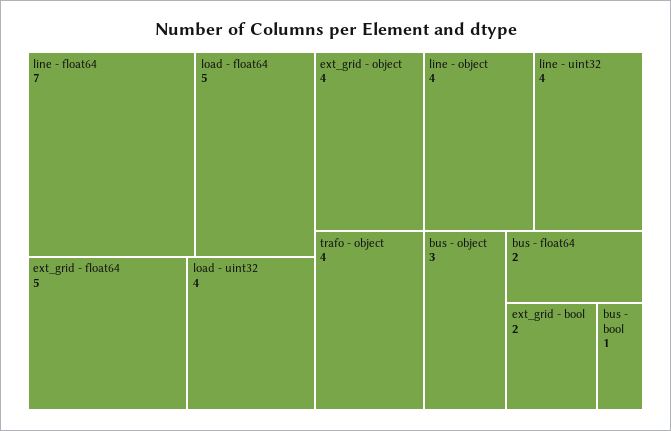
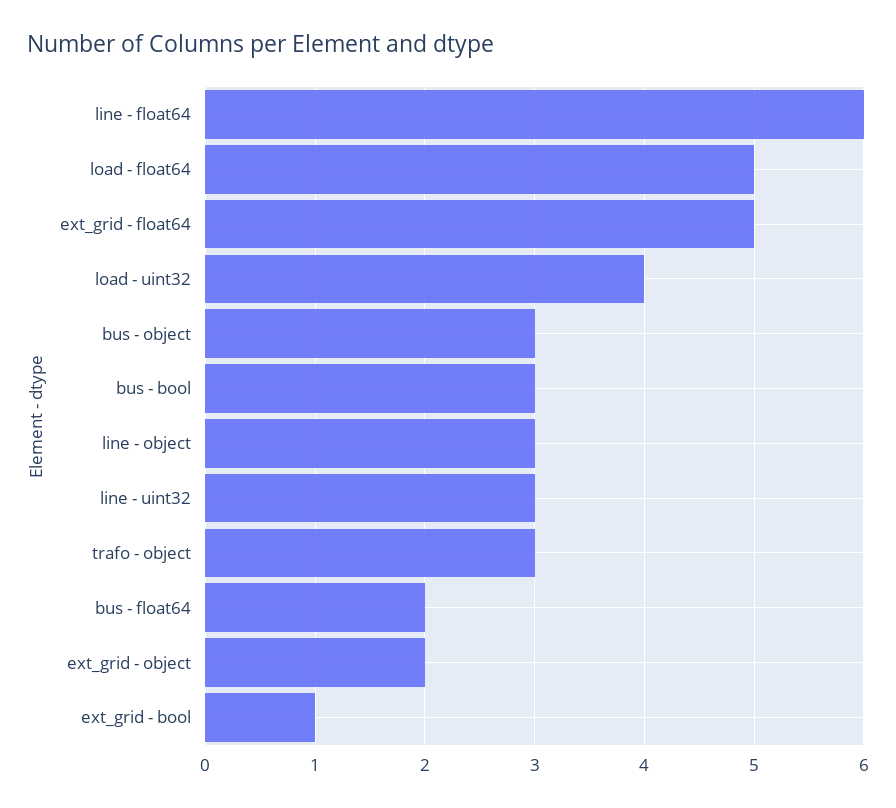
line - float64: 7 -> 6
ext_grid - object: 4 -> 2
line - object: 4 -> 3
line - uint32: 4 -> 3
trafo - object: 4 -> 3
ext_grid - bool: 2 -> 1
bus - bool: 1 -> 3

